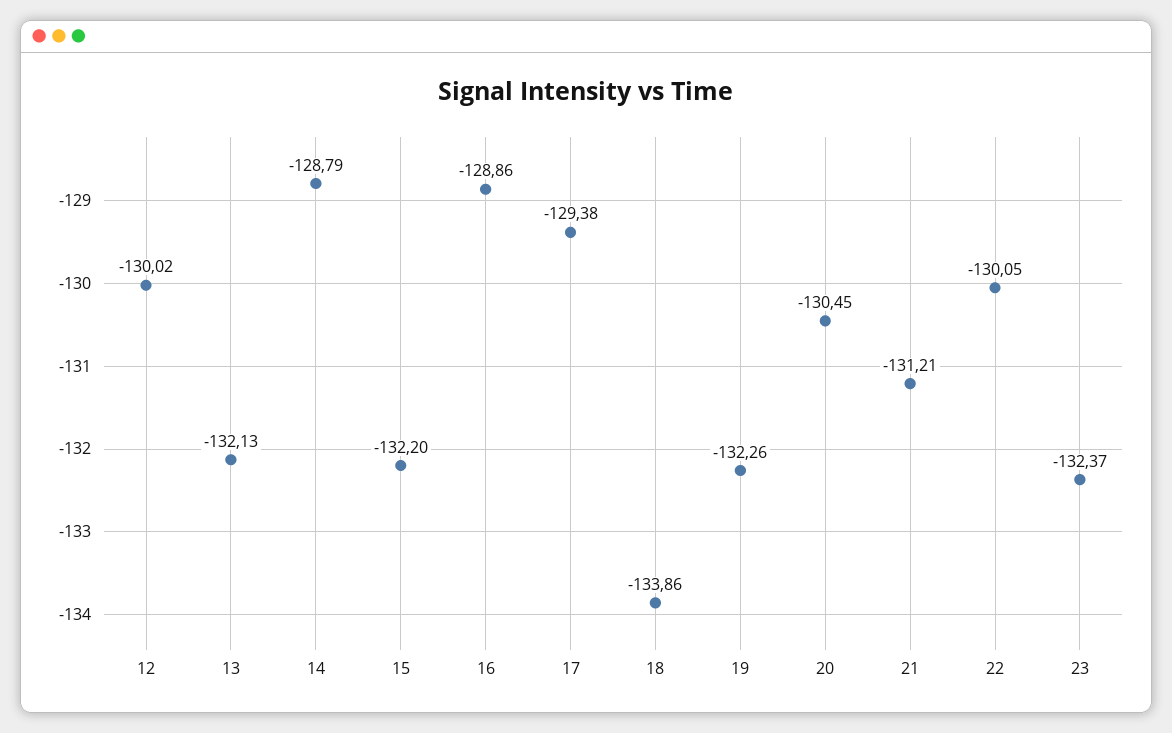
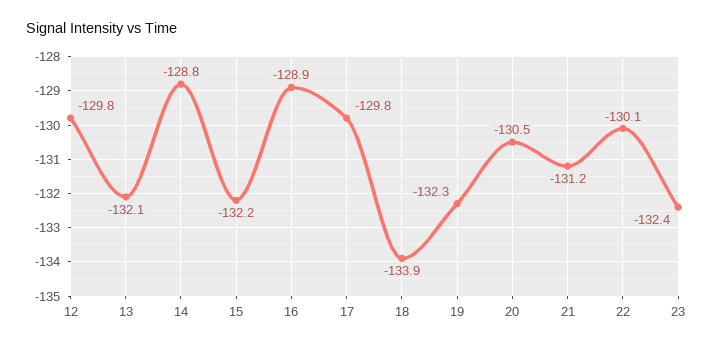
12: -130.02 -> -129.8
17: -129.38 -> -129.8

